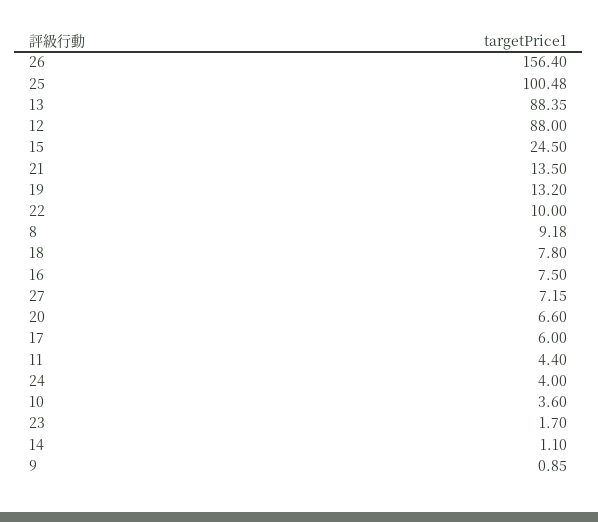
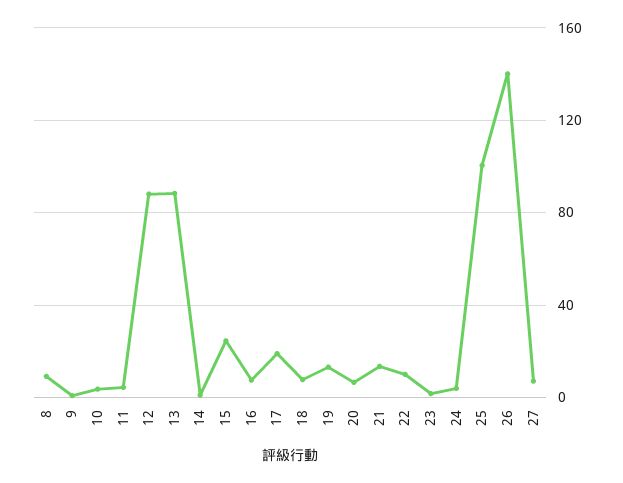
26: 156.4 -> 140
17: 6 -> 20

